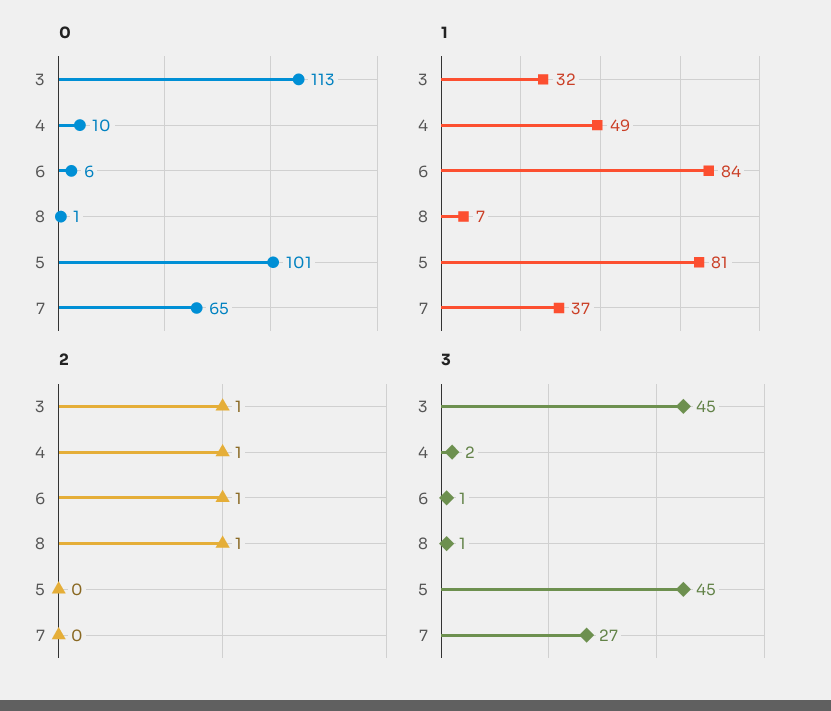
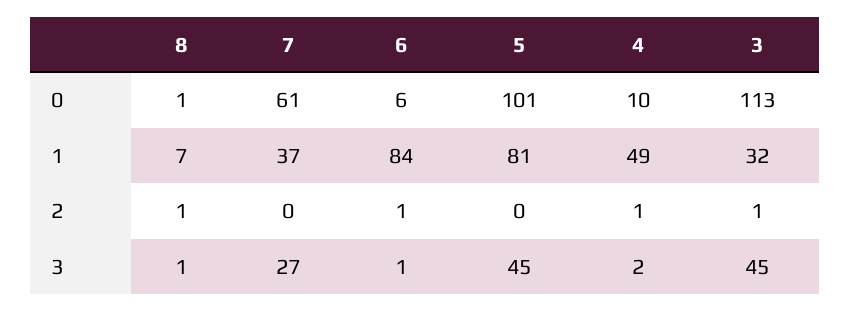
0, 7: 65 -> 61

